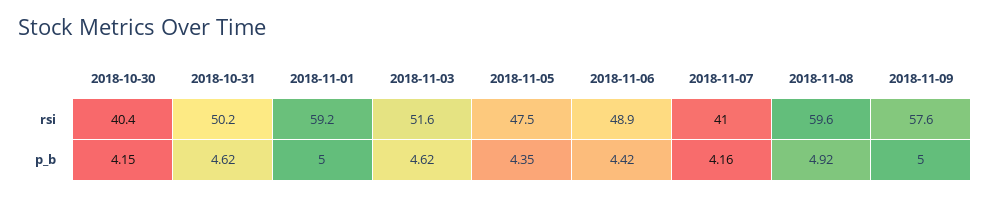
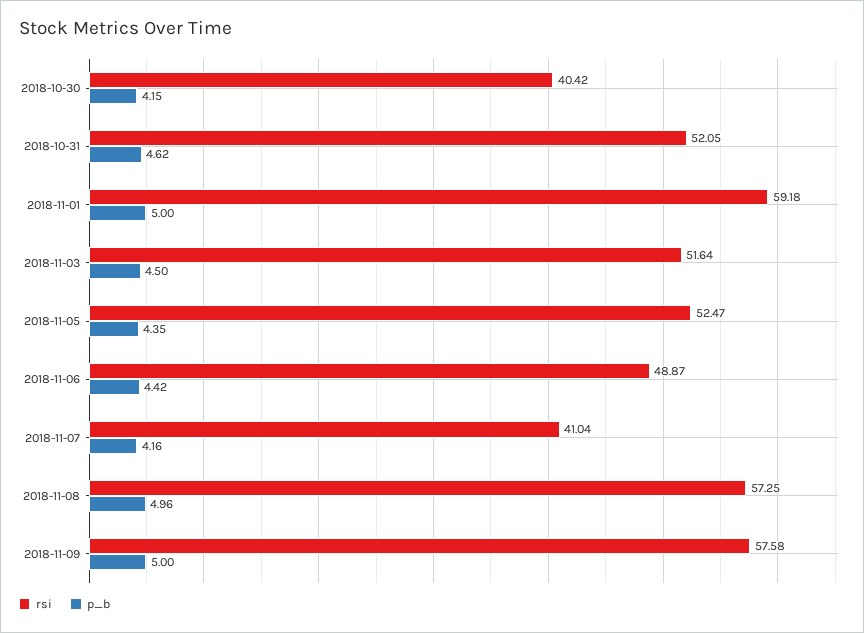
rsi, 2018-10-31: 50.2 -> 52.05
rsi, 2018-11-05: 47.5 -> 52.47
rsi, 2018-11-08: 59.6 -> 57.25
p_b, 2018-11-03: 4.62 -> 4.5
p_b, 2018-11-08: 4.92 -> 4.96

